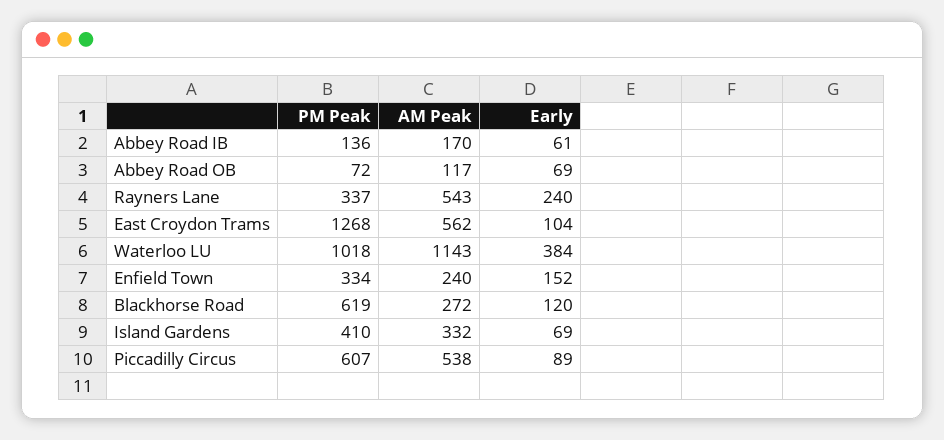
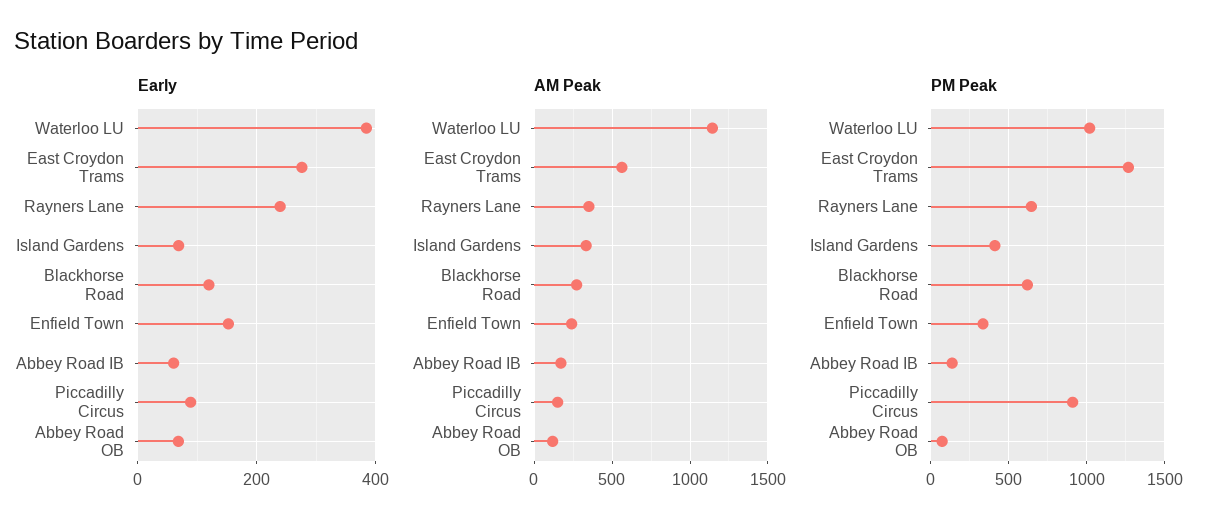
PM Peak, Rayners Lane: 337 -> 650
AM Peak, Rayners Lane: 543 -> 350
Early, East Croydon Trams: 104 -> 280
PM Peak, Piccadilly Circus: 607 -> 900
AM Peak, Piccadilly Circus: 538 -> 150

